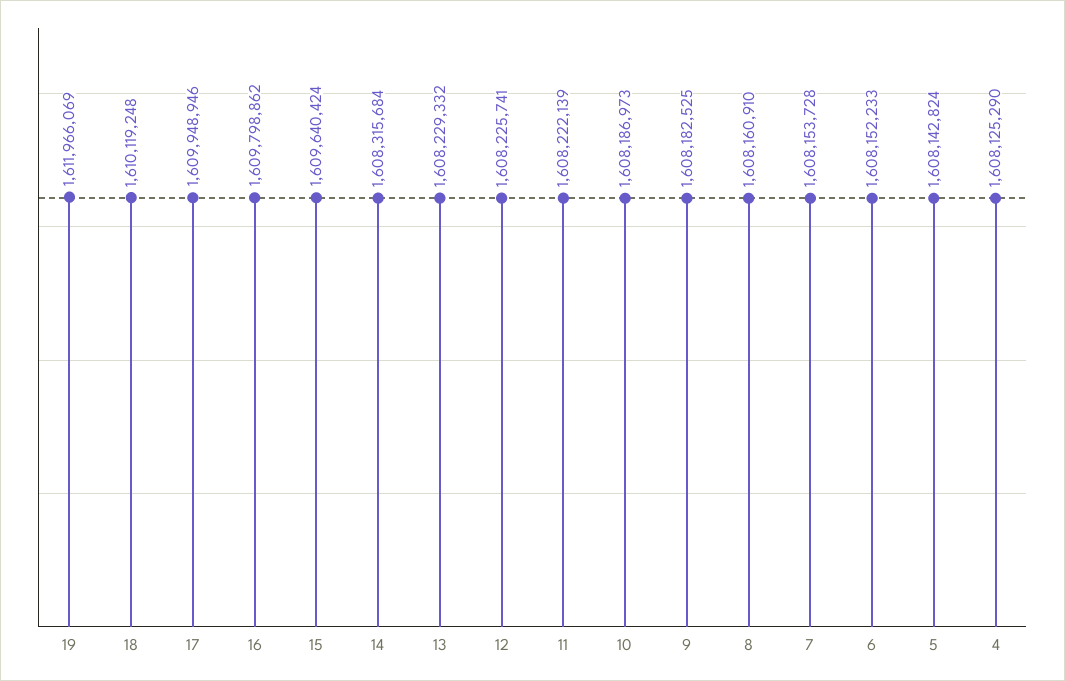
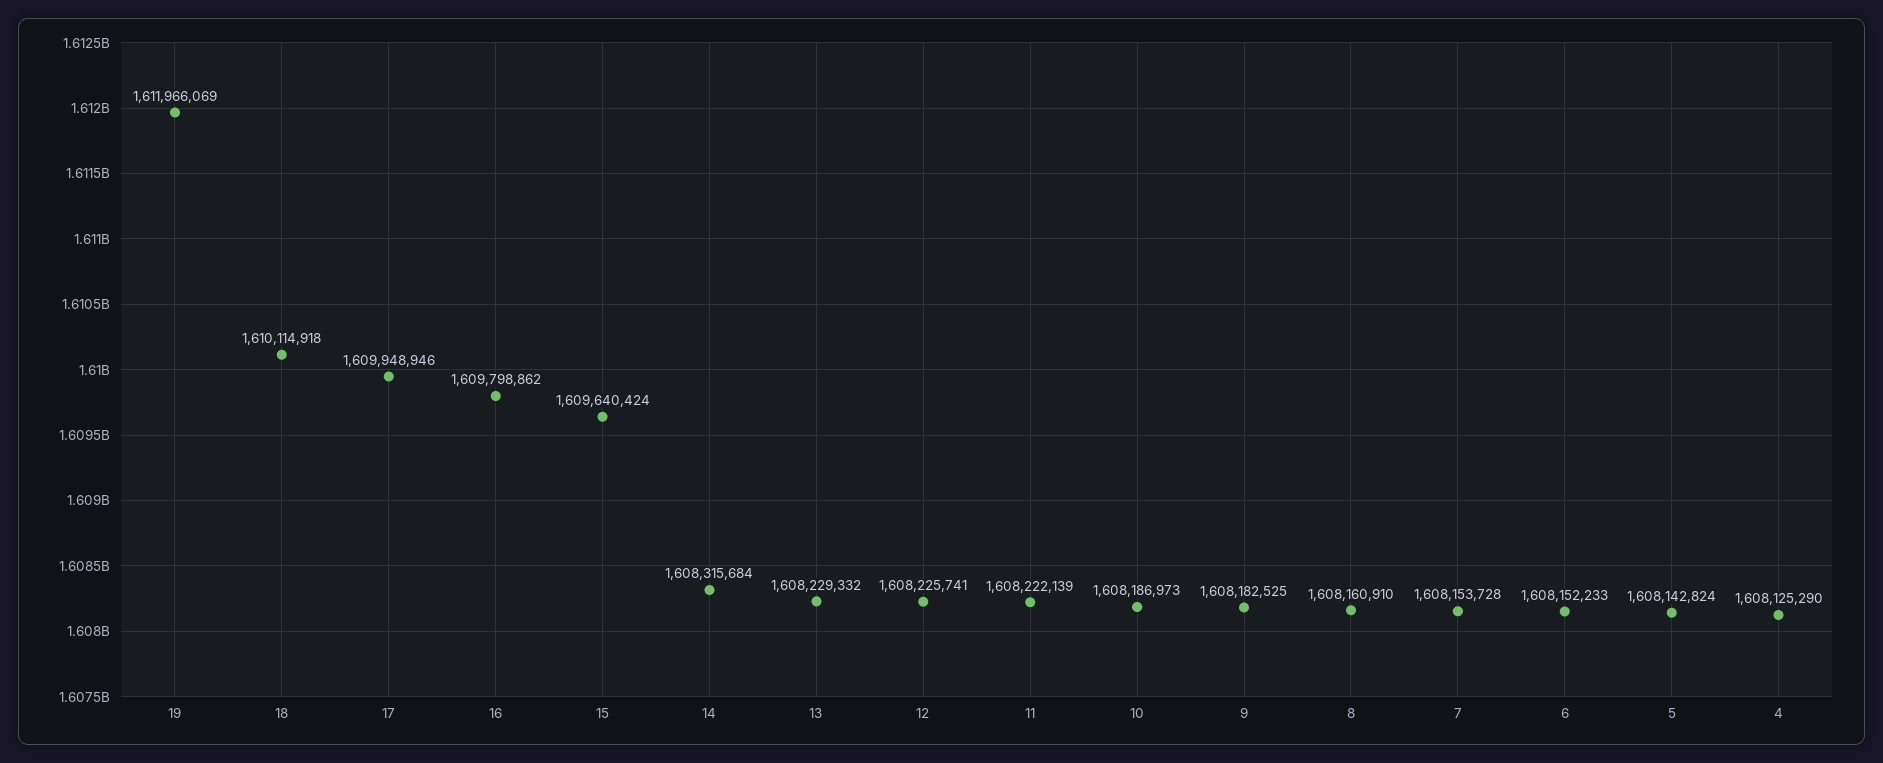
18: 1610119248 -> 1610114918

